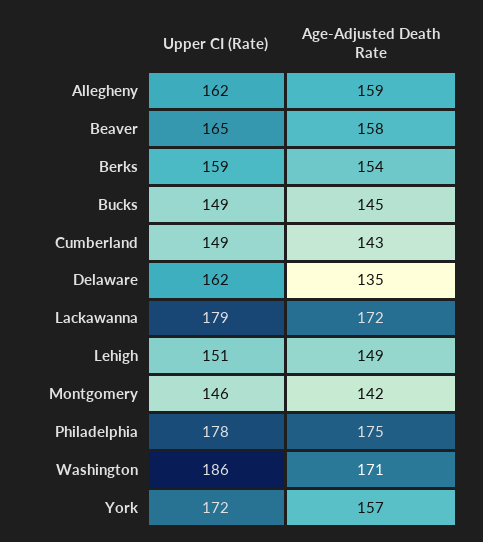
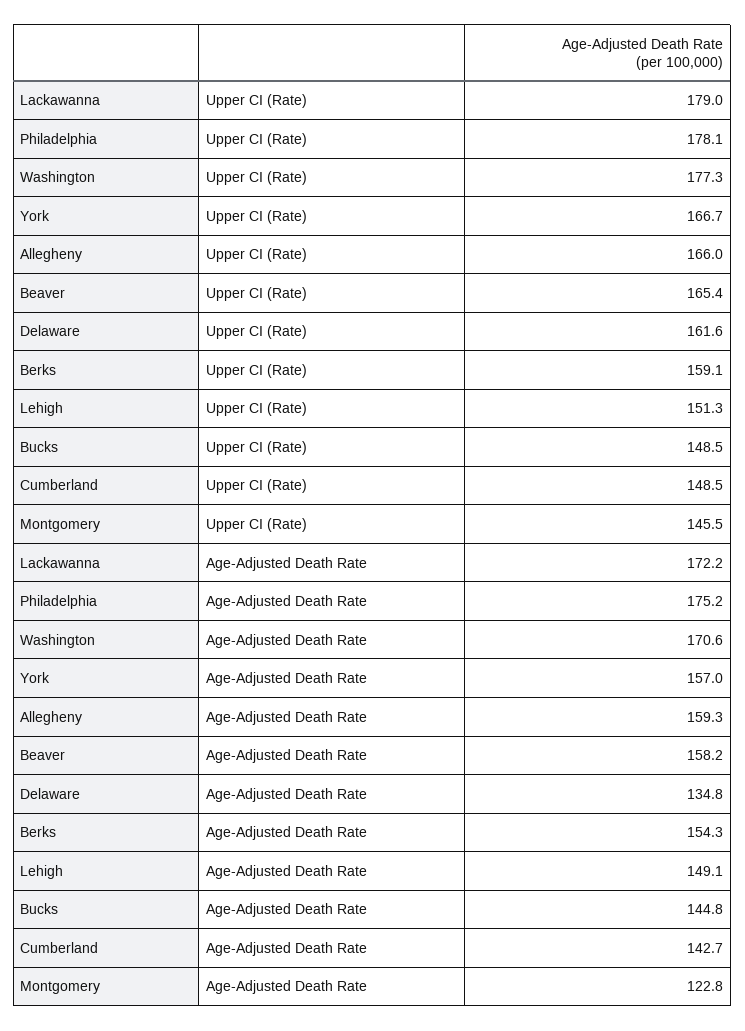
Upper CI (Rate), Allegheny: 162 -> 166
Age-Adjusted Death Rate, Montgomery: 142 -> 122.8
Upper CI (Rate), Washington: 186 -> 177.3
Upper CI (Rate), York: 172 -> 166.7

